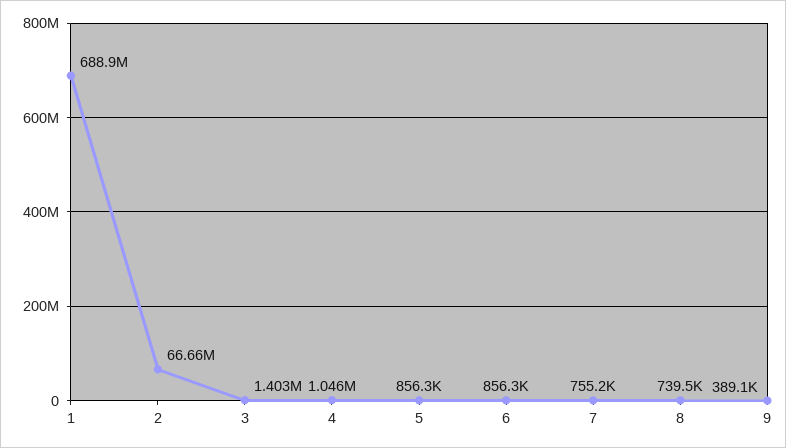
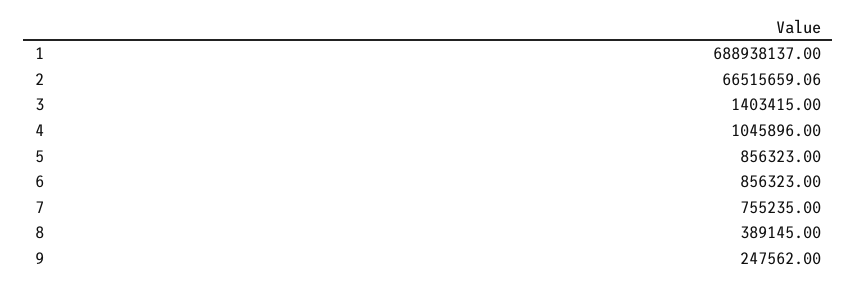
2: 66660000 -> 66515659.06
8: 739500 -> 389145
9: 389100 -> 247562

